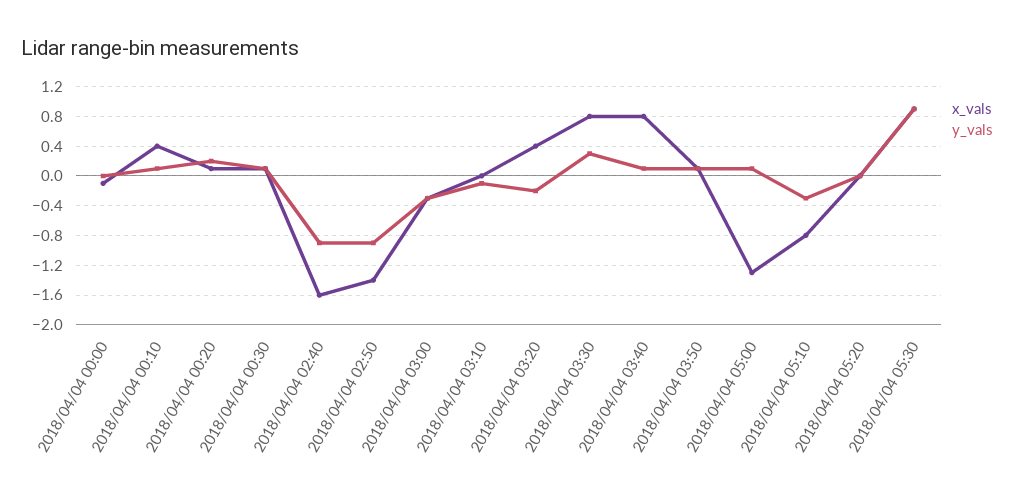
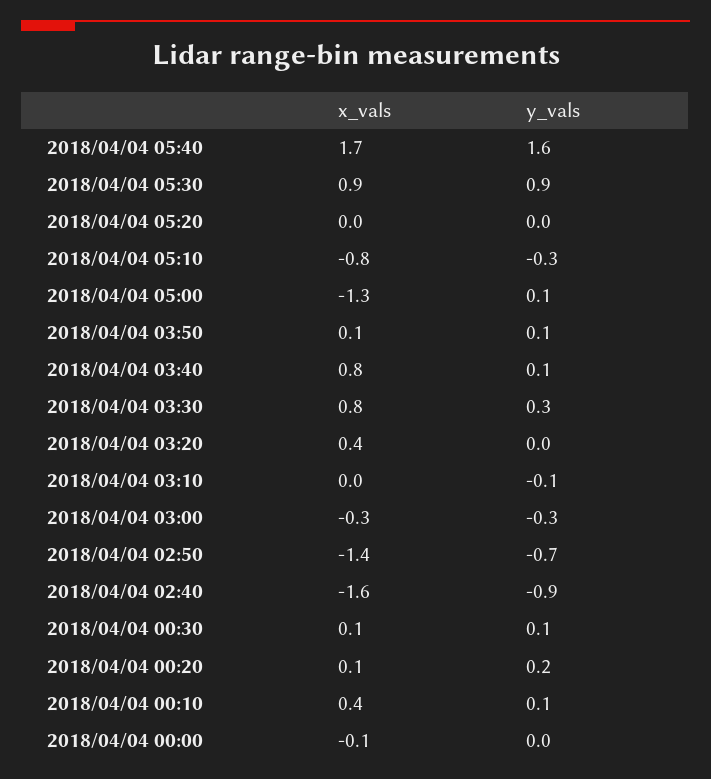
y_vals, 2018/04/04 02:50: -0.9 -> -0.7
y_vals, 2018/04/04 03:20: -0.2 -> 0
x_vals, 2018/04/04 05:40: none -> 1.7
y_vals, 2018/04/04 05:40: none -> 1.6

